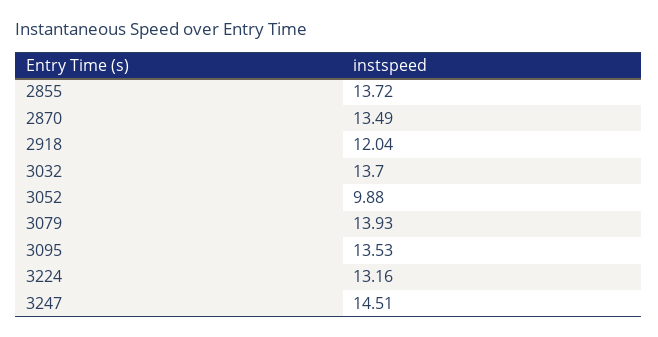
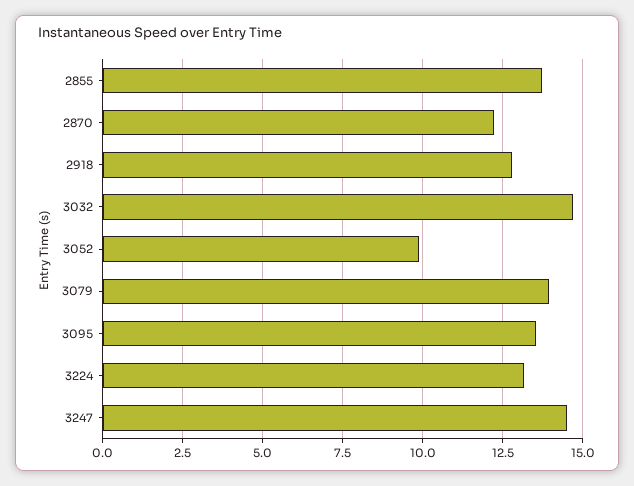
2870: 13.49 -> 12.25
2918: 12.04 -> 12.75
3032: 13.7 -> 14.75

